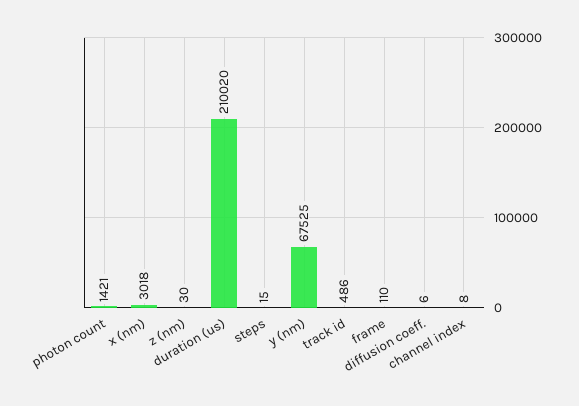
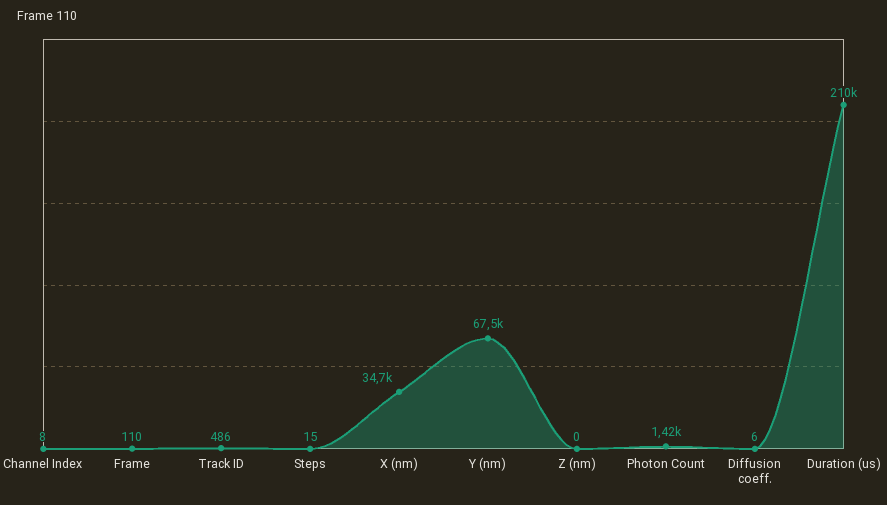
x (nm): 3018 -> 34700
z (nm): 30 -> 0

